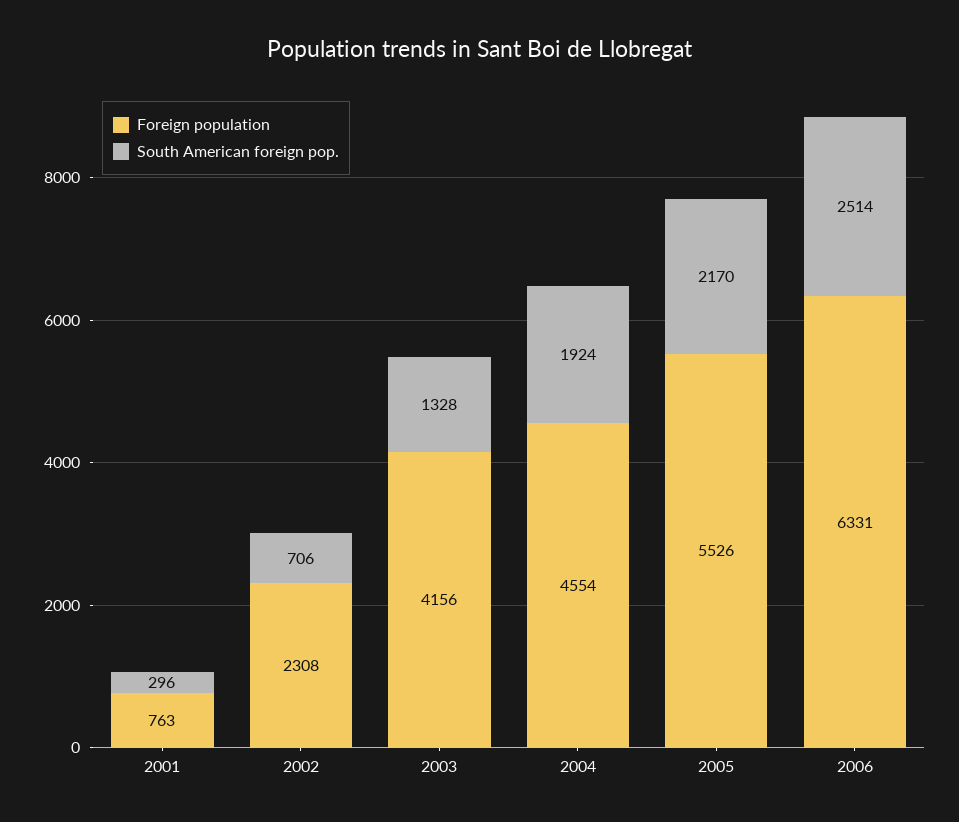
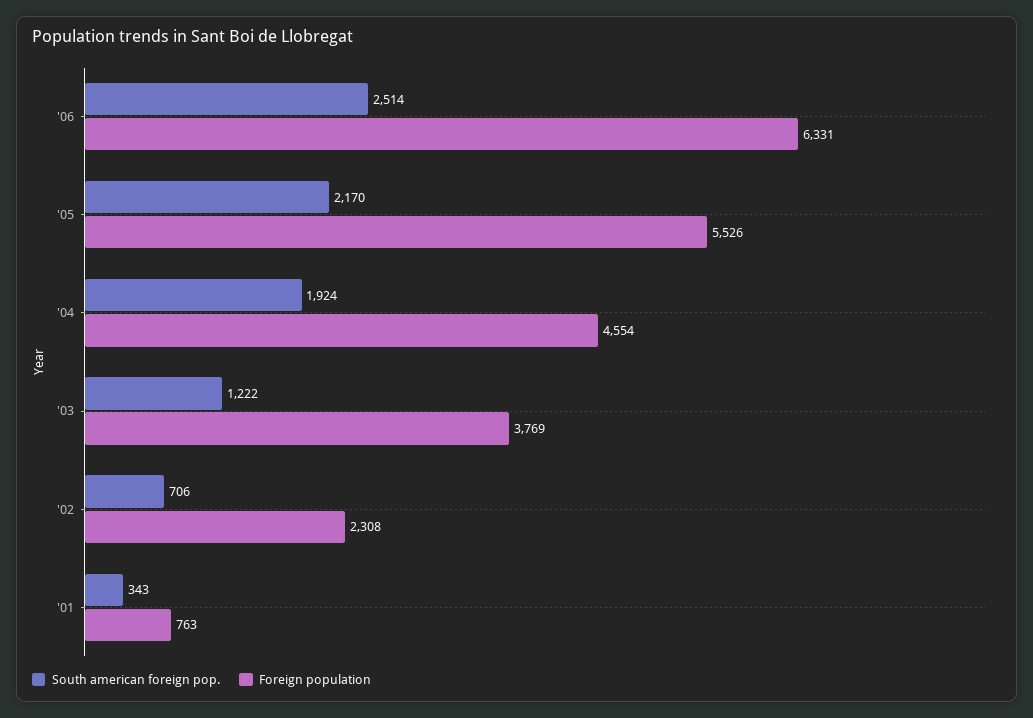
South American foreign pop., 2001: 296 -> 343
Foreign population, 2003: 4156 -> 3769
South American foreign pop., 2003: 1328 -> 1222

